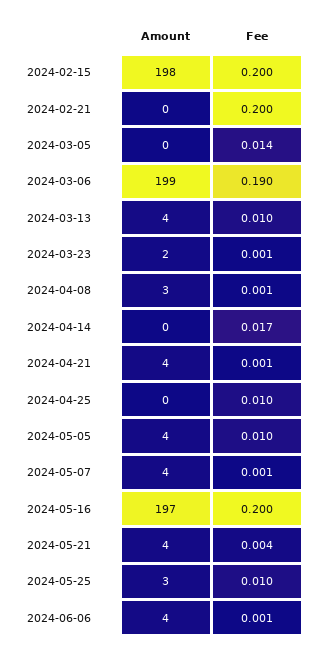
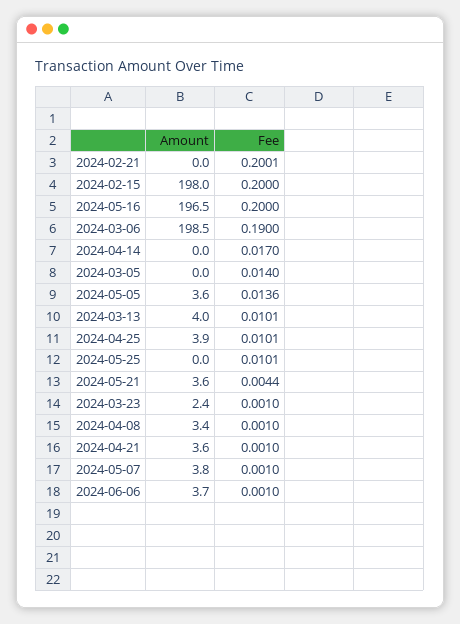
Amount, 2024-04-25: 0 -> 3.9
Fee, 2024-05-05: 0.01 -> 0.0136
Amount, 2024-05-25: 3 -> 0

